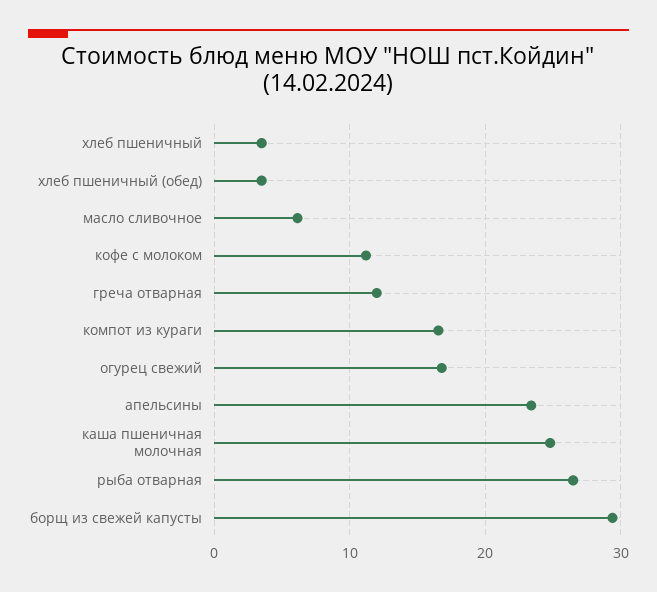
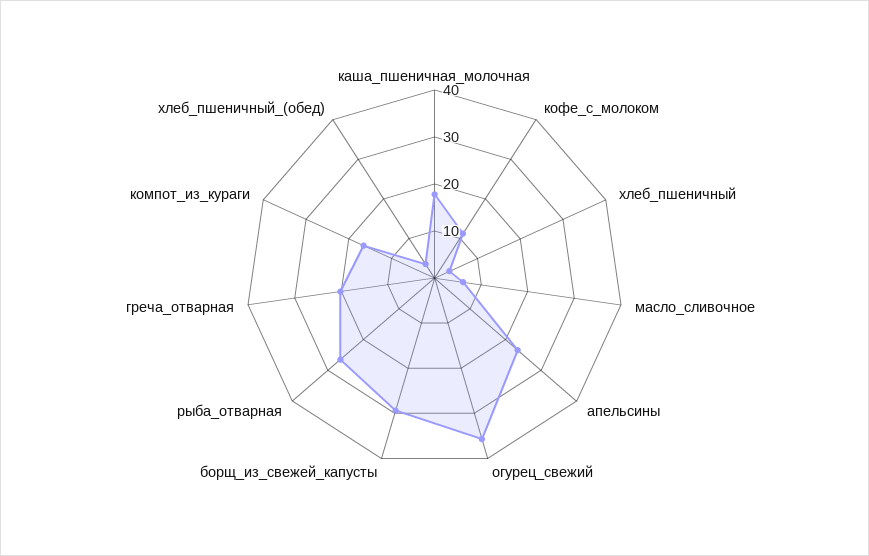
греча отварная: 12 -> 20
огурец свежий: 17 -> 36
каша пшеничная молочная: 25 -> 18

